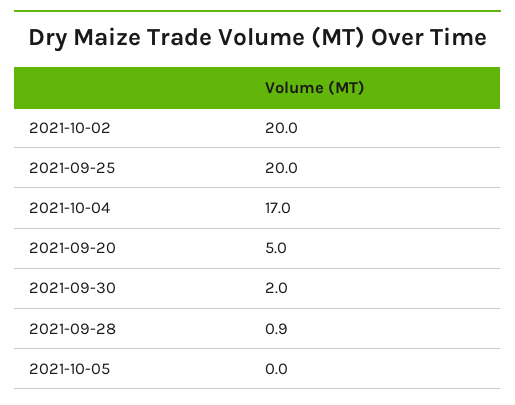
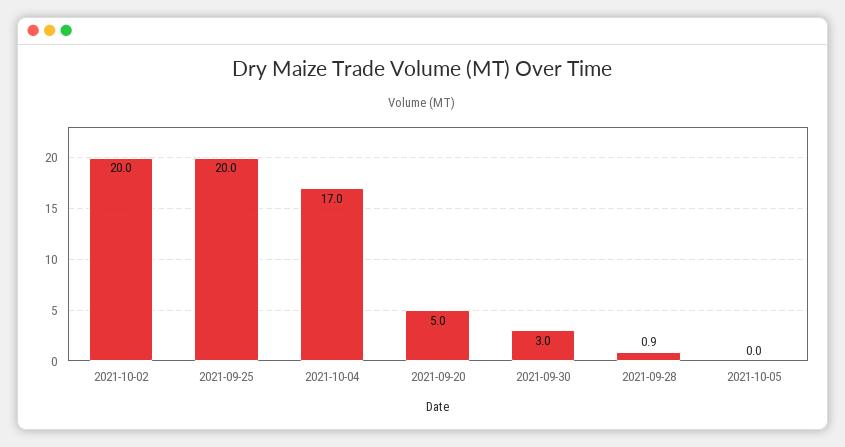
2021-09-30: 2 -> 3

